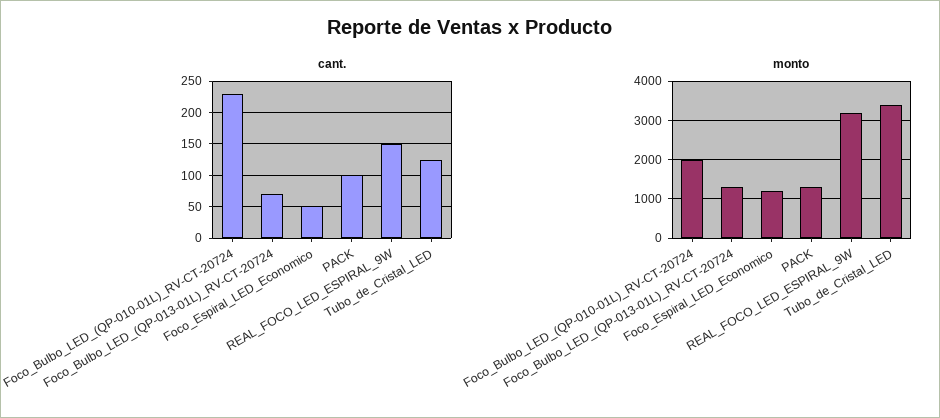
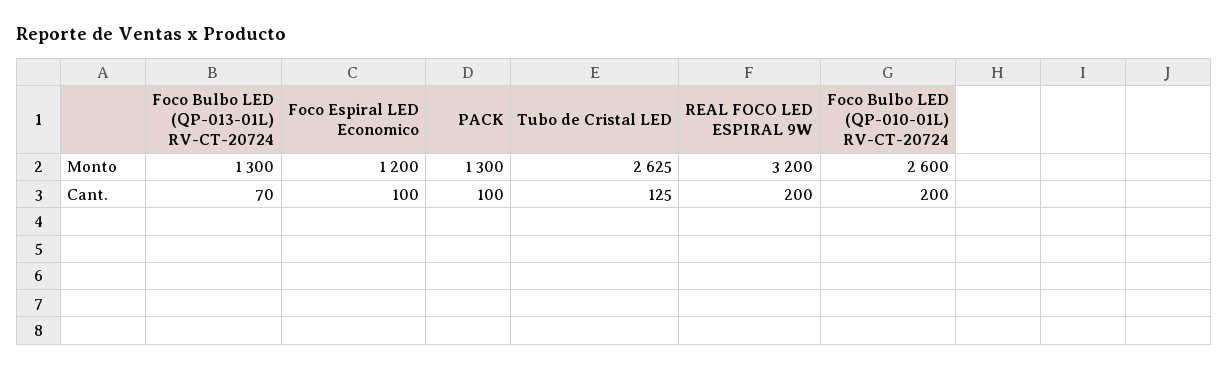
cant., Foco_Bulbo_LED_(QP-010-01L)_RV-CT-20724: 230 -> 200
cant., Foco_Espiral_LED_Economico: 50 -> 100
cant., REAL_FOCO_LED_ESPIRAL_9W: 150 -> 200
monto, Foco_Bulbo_LED_(QP-010-01L)_RV-CT-20724: 2000 -> 2600
monto, Tubo_de_Cristal_LED: 3400 -> 2625

